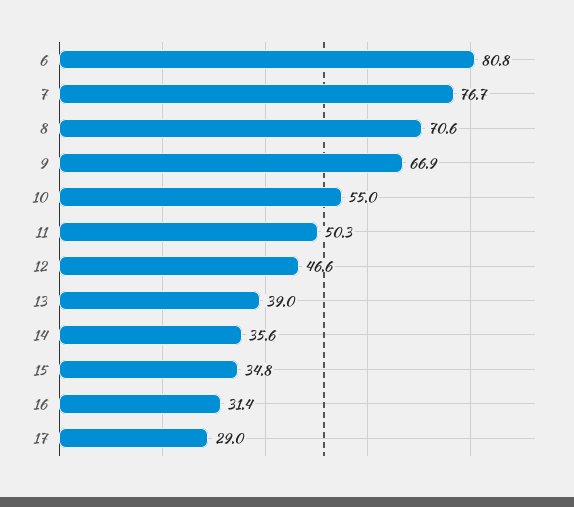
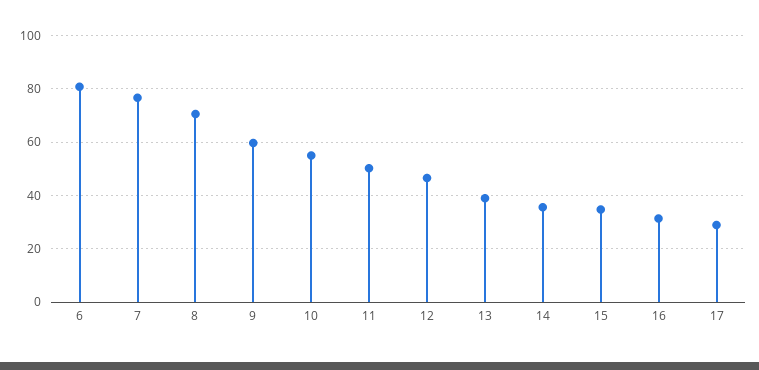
9: 66.9 -> 60

